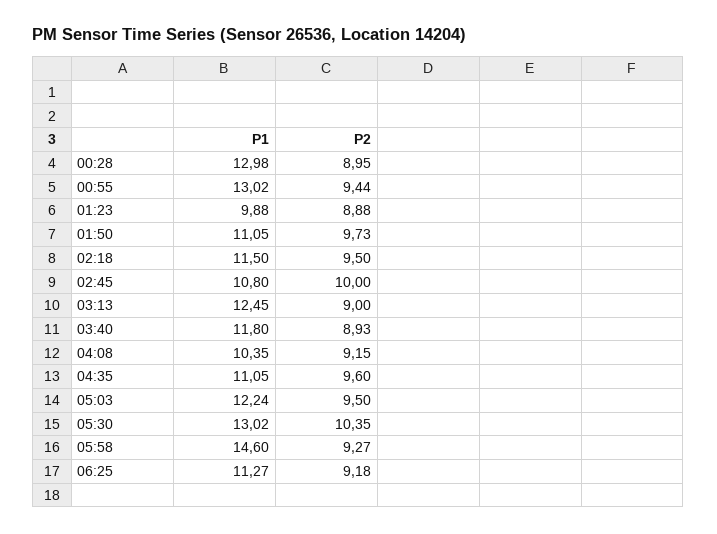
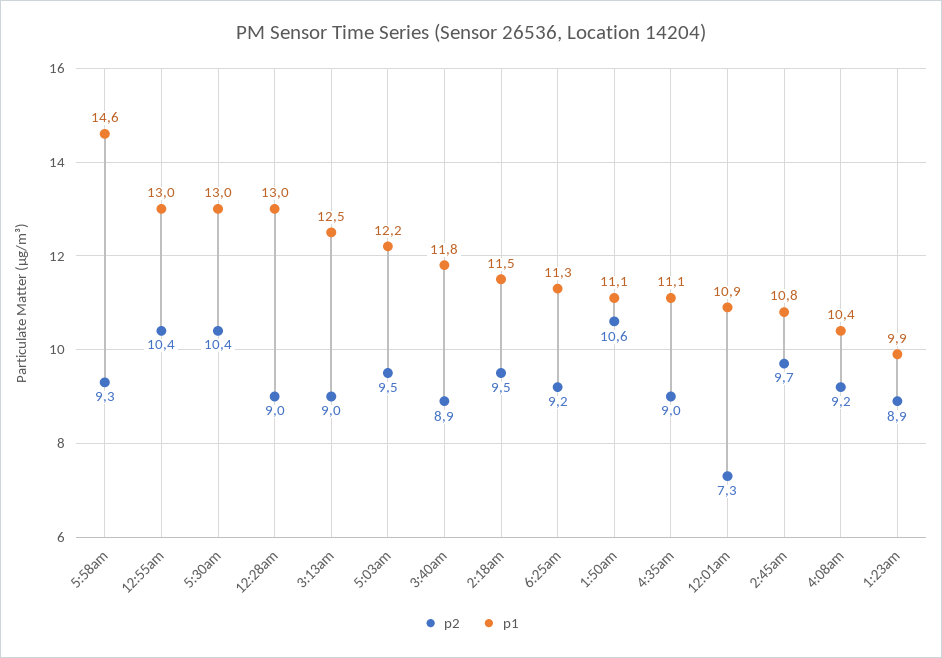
P2, 00:55: 9.44 -> 10.4
P2, 01:50: 9.73 -> 10.6
P2, 02:45: 10 -> 9.7
P2, 04:35: 9.6 -> 9
P2, 12:01am: none -> 7.3
P1, 12:01am: none -> 10.9

